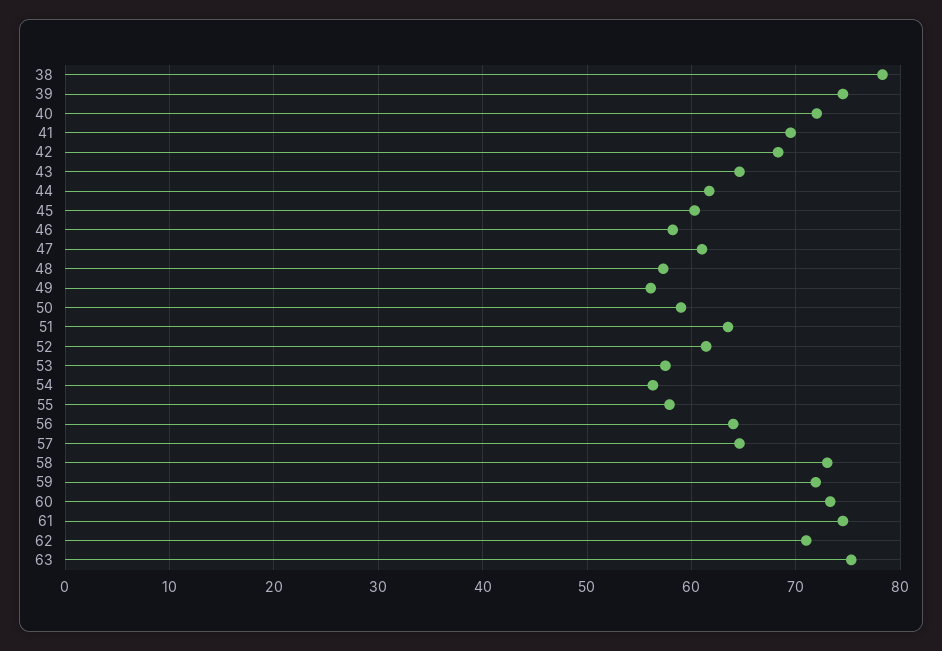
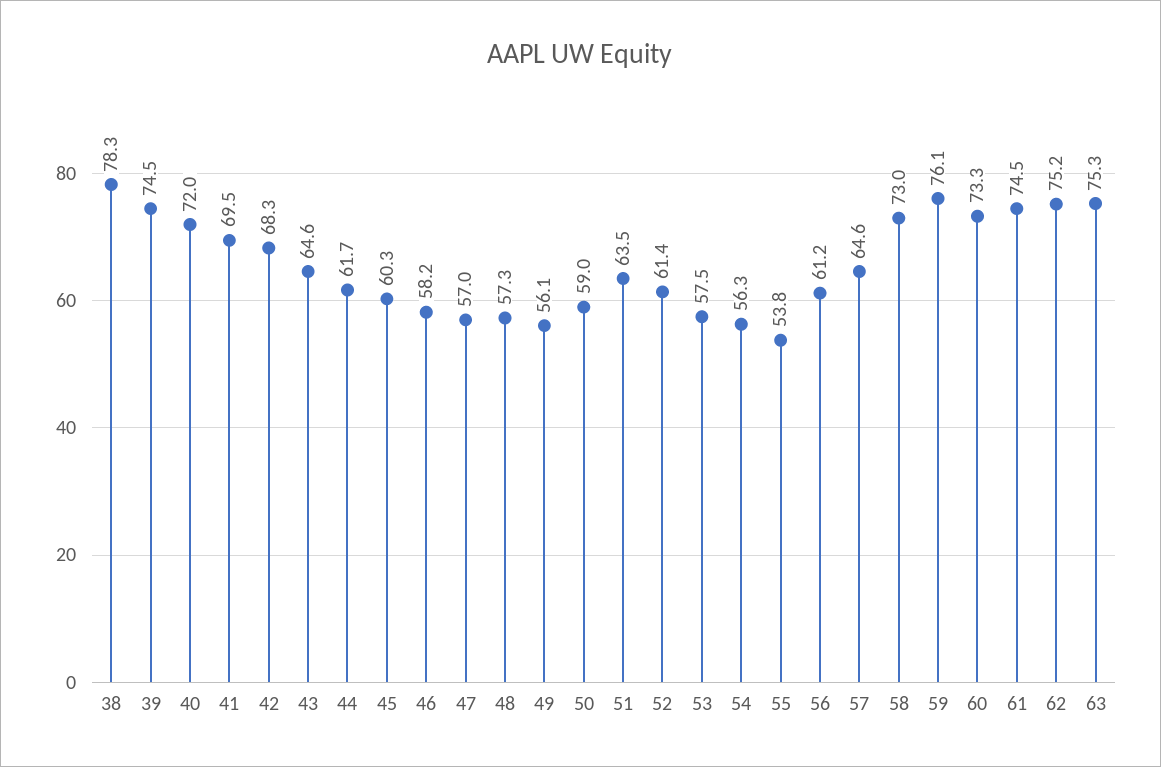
47: 61 -> 57
55: 58 -> 53.8
56: 64 -> 61.2
59: 72 -> 76.1
62: 71 -> 75.2

